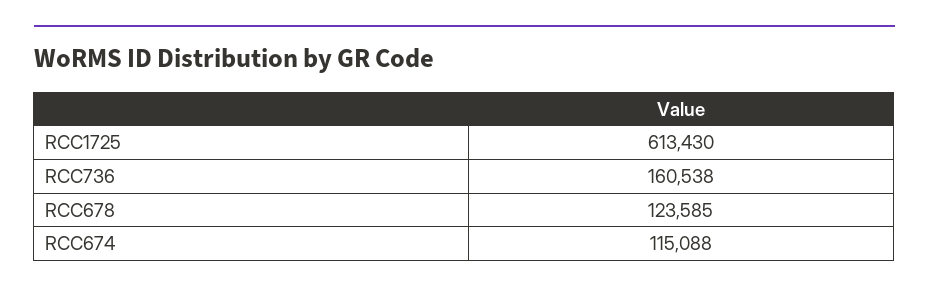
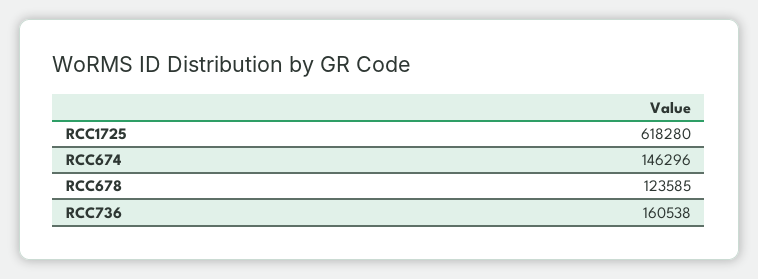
RCC1725: 613430 -> 618280
RCC674: 115088 -> 146296

